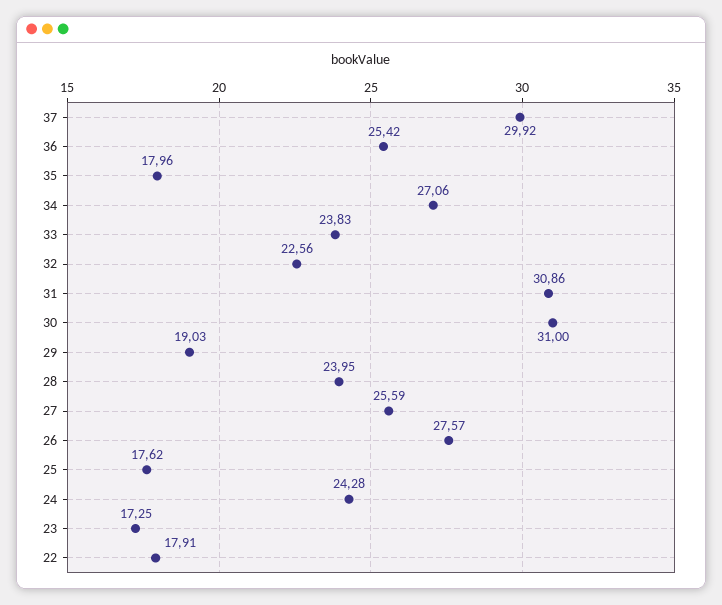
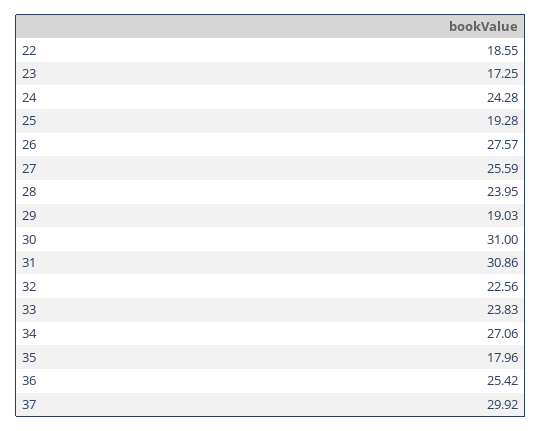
25: 17.62 -> 19.28
22: 17.91 -> 18.55

